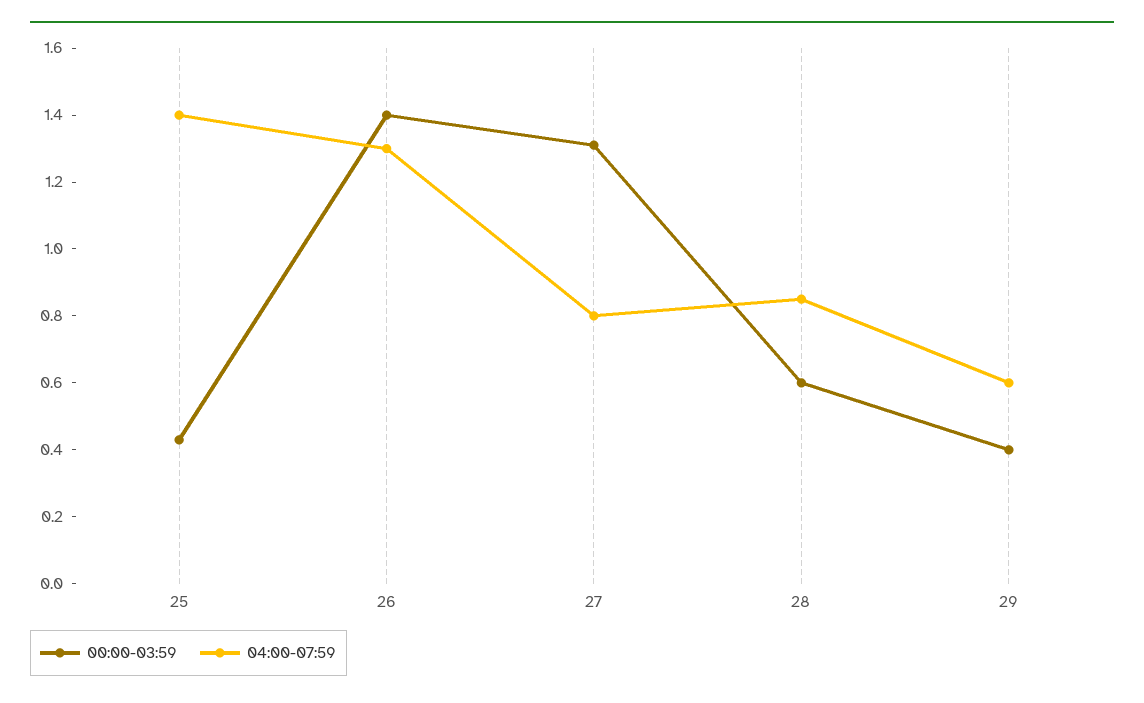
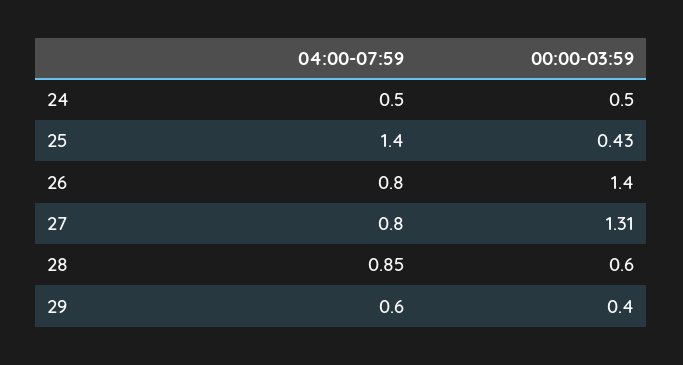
04:00-07:59, 26: 1.3 -> 0.8
04:00-07:59, 24: none -> 0.5
00:00-03:59, 24: none -> 0.5

